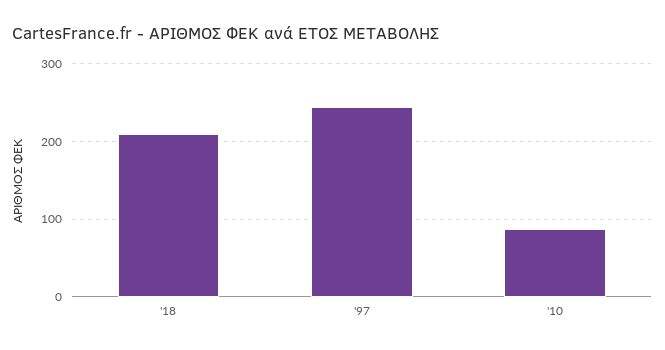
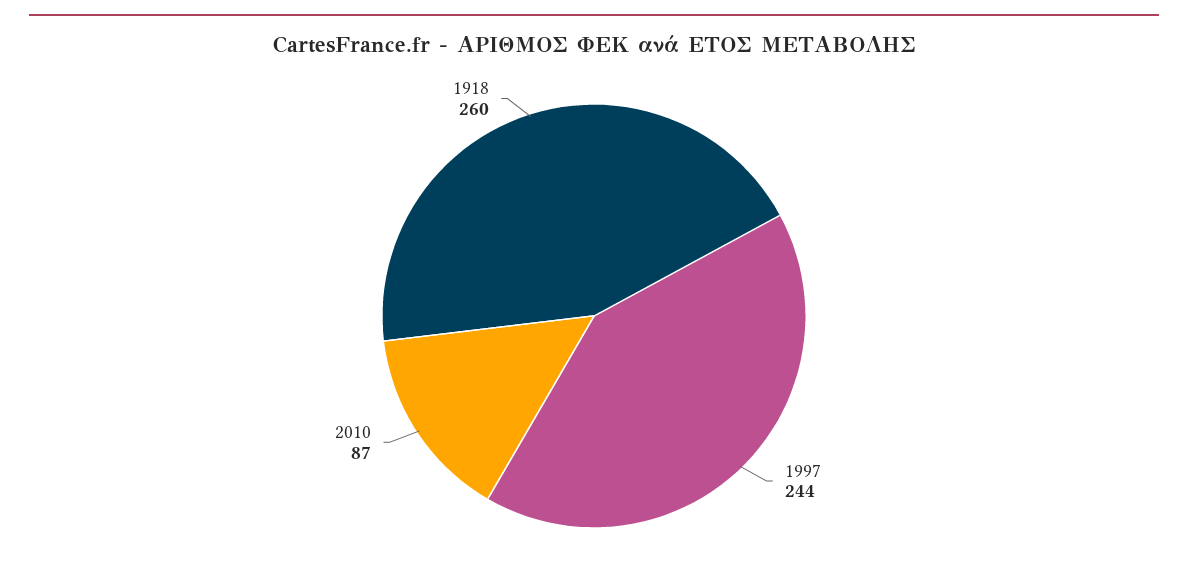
'18: 210 -> 260

